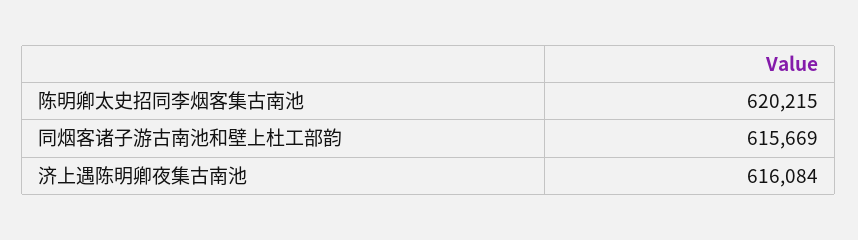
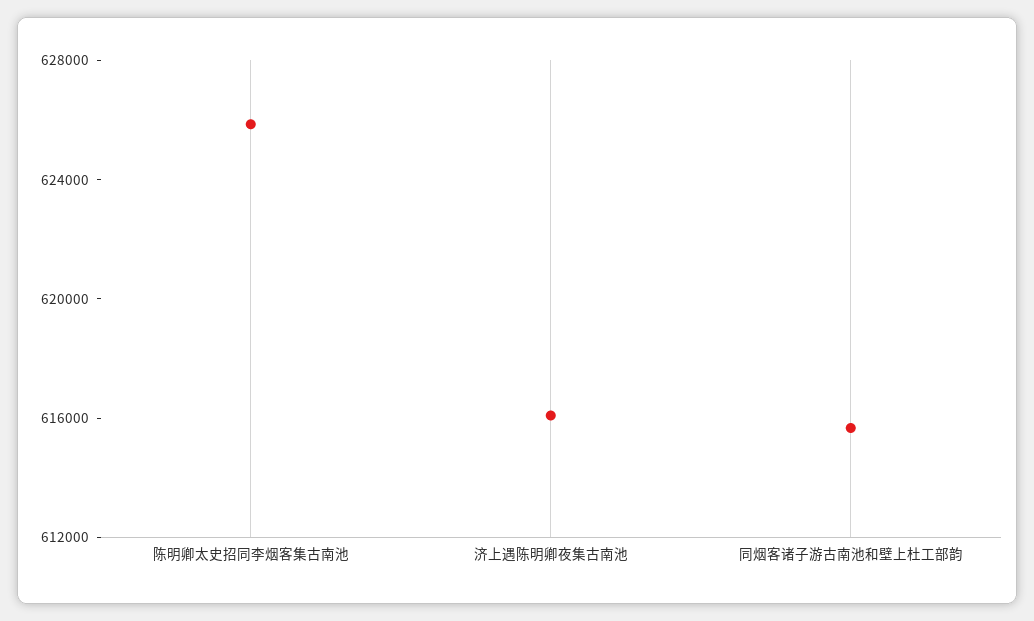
陈明卿太史招同李烟客集古南池: 620215 -> 626000

